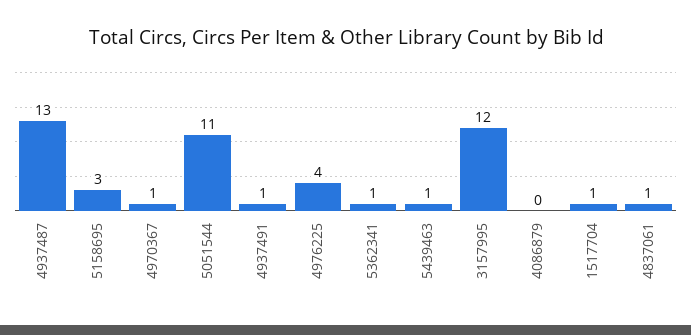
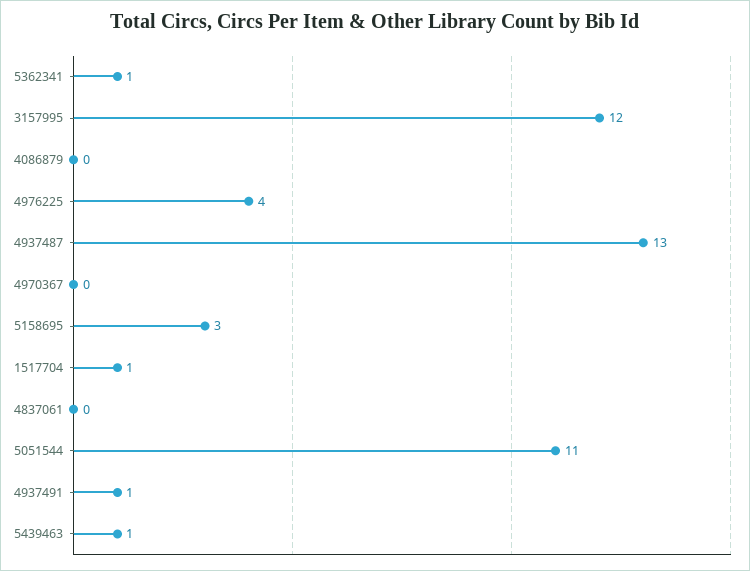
4970367: 1 -> 0
4837061: 1 -> 0

